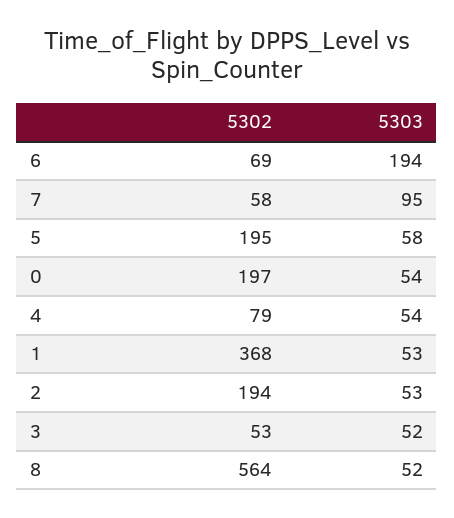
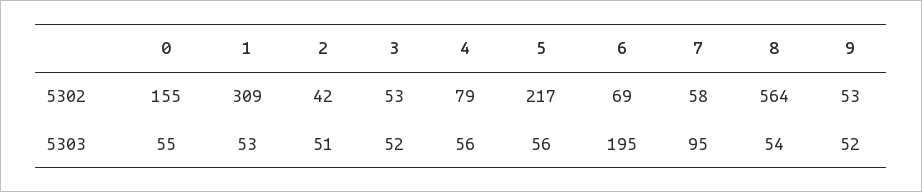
5303, 6: 194 -> 195
5302, 5: 195 -> 217
5303, 5: 58 -> 56
5302, 0: 197 -> 155
5303, 0: 54 -> 55
5303, 4: 54 -> 56
5302, 1: 368 -> 309
5302, 2: 194 -> 42
5303, 2: 53 -> 51
5303, 8: 52 -> 54
5302, 9: none -> 53
5303, 9: none -> 52

